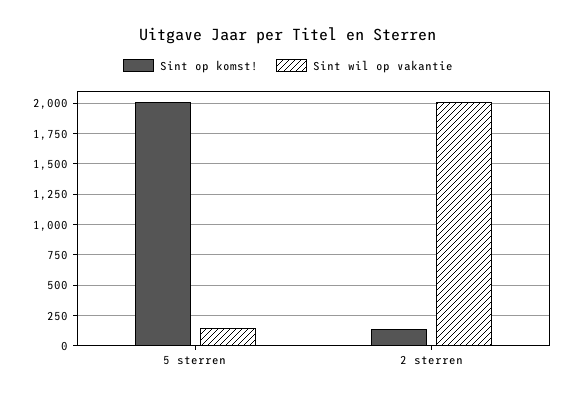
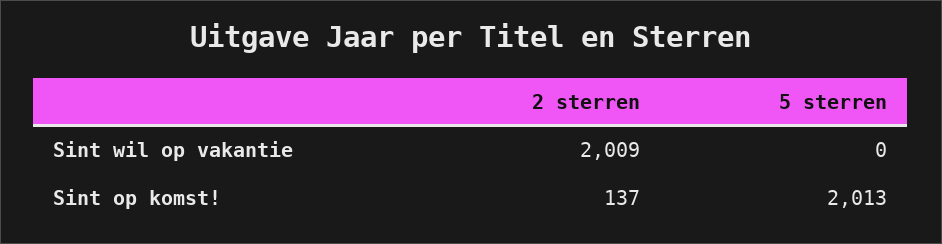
Sint wil op vakantie, 5 sterren: 150 -> 0

